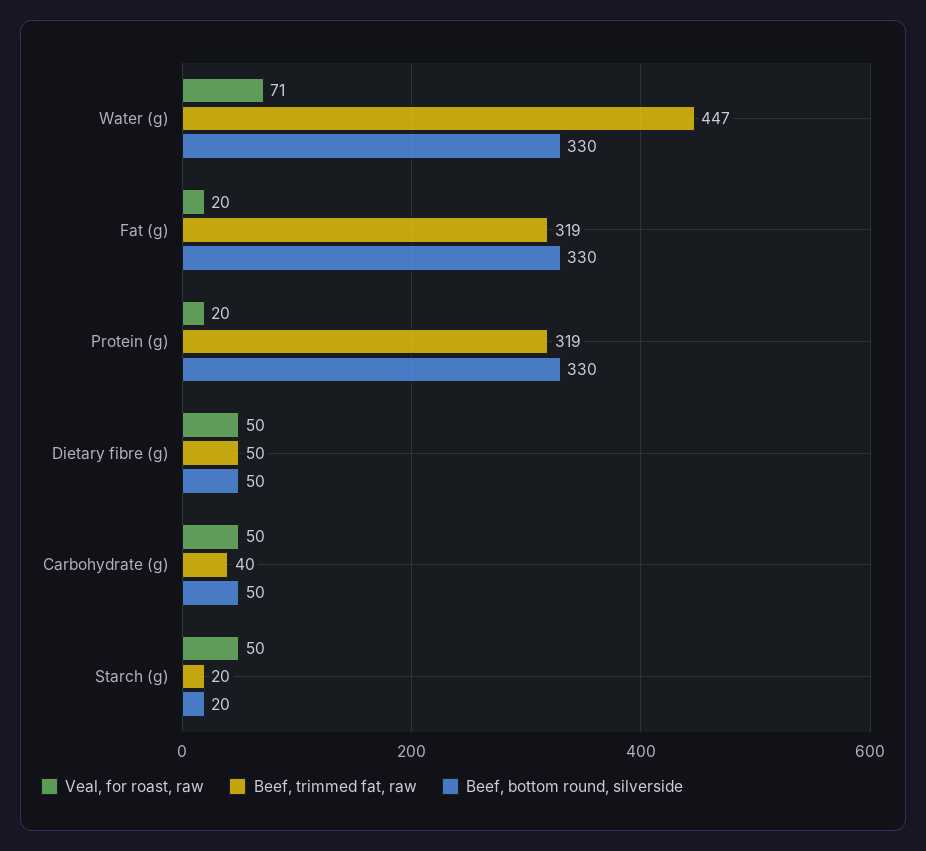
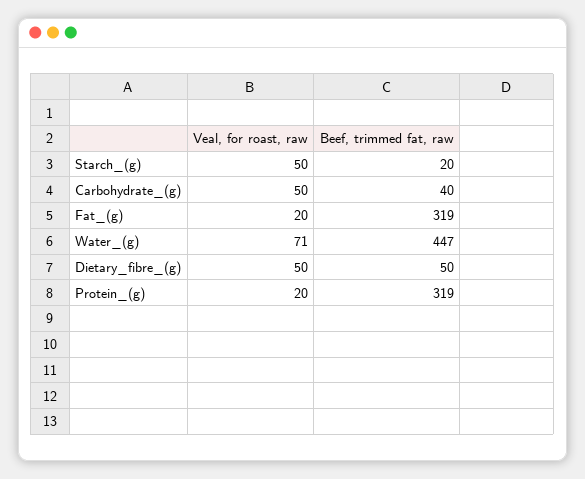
Beef, bottom round, silverside, Water (g): 330 -> none
Beef, bottom round, silverside, Fat (g): 330 -> none
Beef, bottom round, silverside, Protein (g): 330 -> none
Beef, bottom round, silverside, Dietary fibre (g): 50 -> none
Beef, bottom round, silverside, Carbohydrate (g): 50 -> none
Beef, bottom round, silverside, Starch (g): 20 -> none

